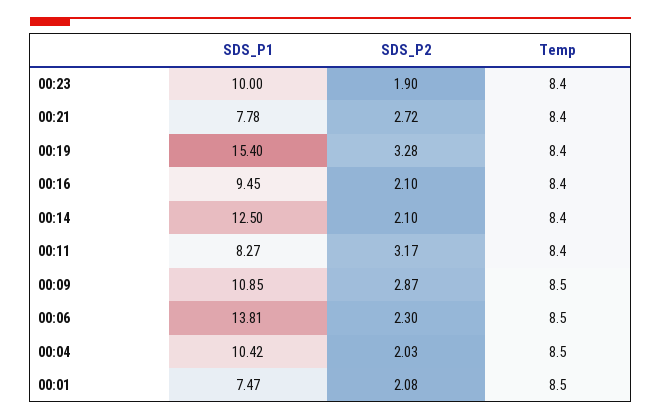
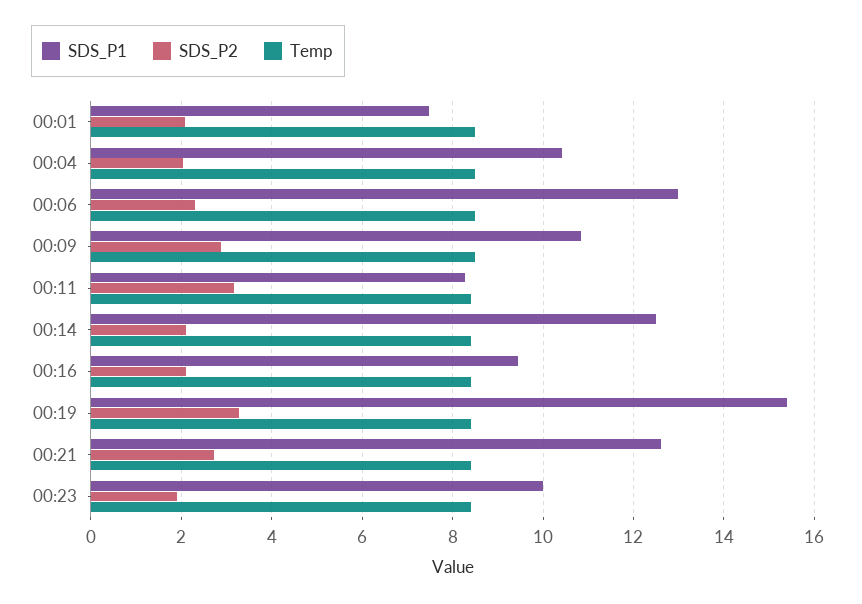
SDS_P1, 00:21: 7.78 -> 12.6
SDS_P1, 00:06: 13.81 -> 13

